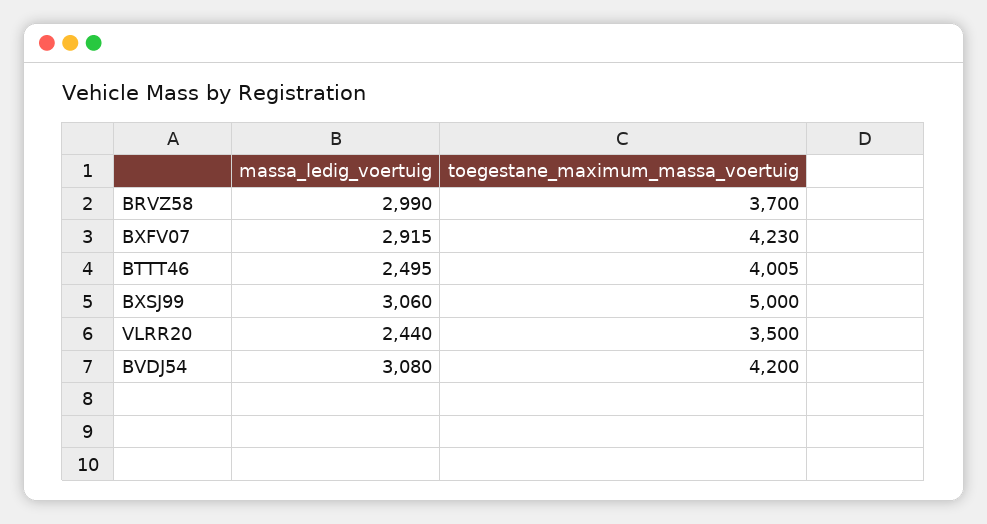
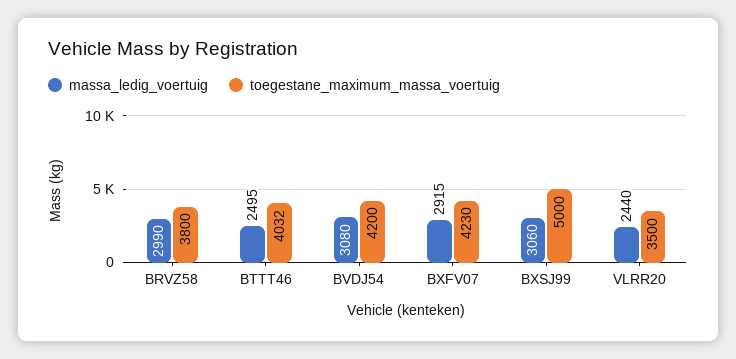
toegestane_maximum_massa_voertuig, BRVZ58: 3700 -> 3800
toegestane_maximum_massa_voertuig, BTTT46: 4005 -> 4032

